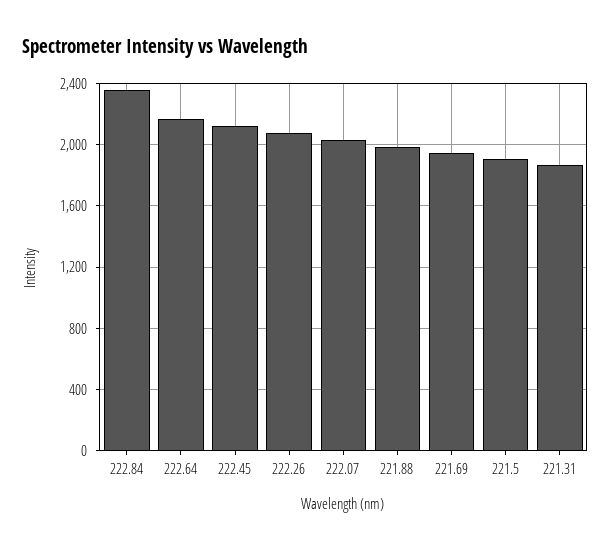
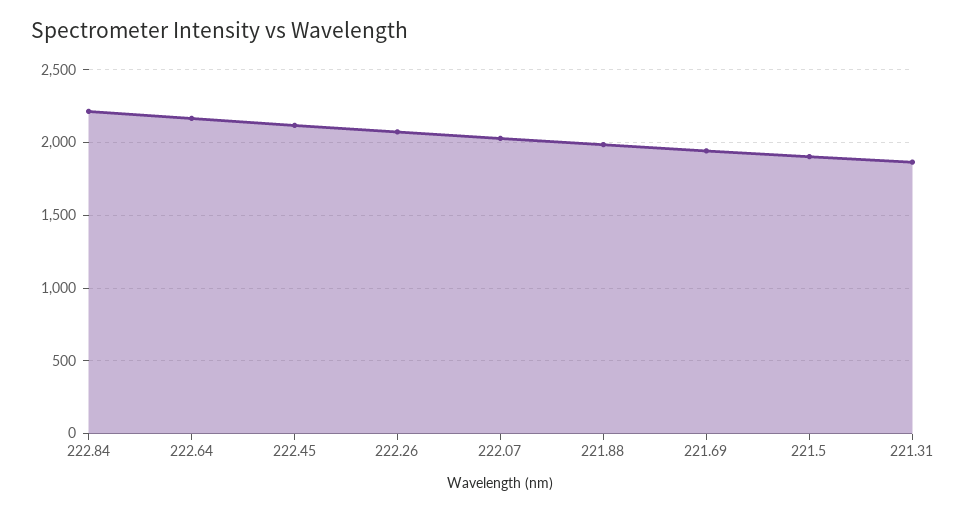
222.84: 2350 -> 2200

